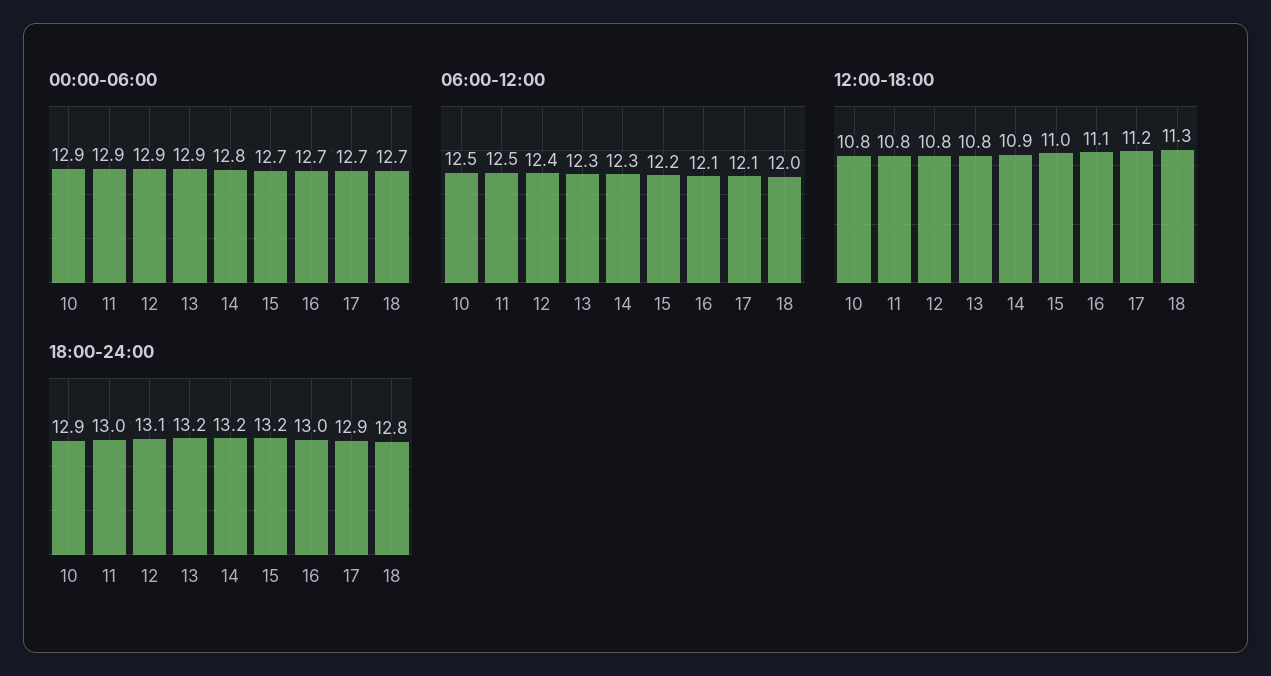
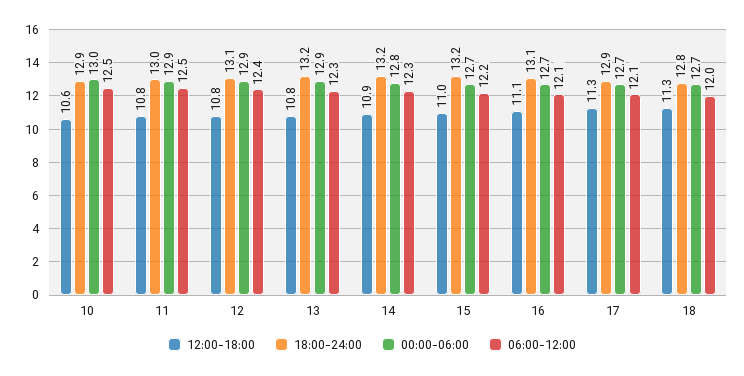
00:00-06:00, 10: 12.9 -> 13
12:00-18:00, 10: 10.8 -> 10.6
12:00-18:00, 17: 11.2 -> 11.3
18:00-24:00, 16: 13 -> 13.1

